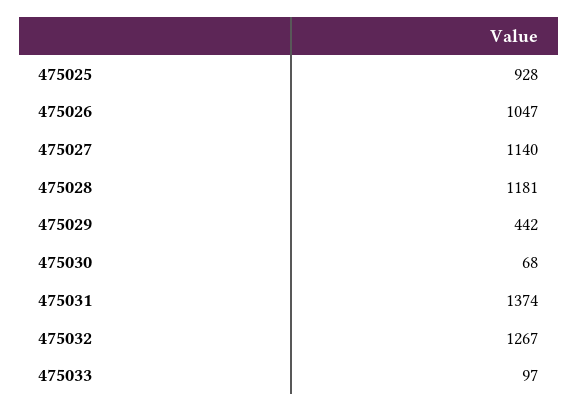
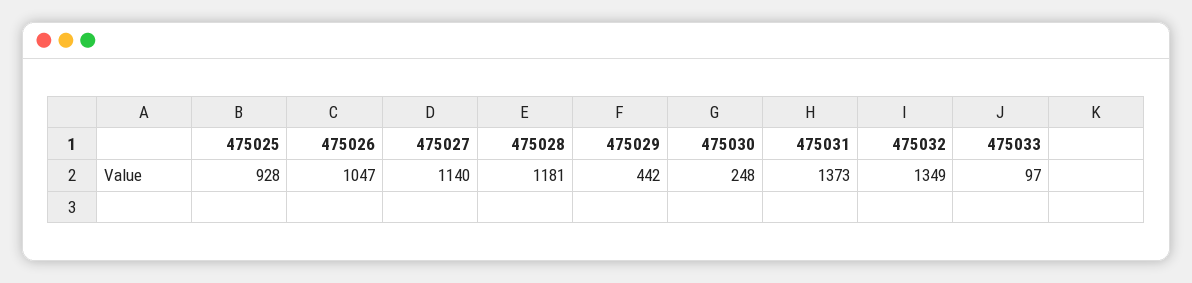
475030: 68 -> 248
475031: 1374 -> 1373
475032: 1267 -> 1349

